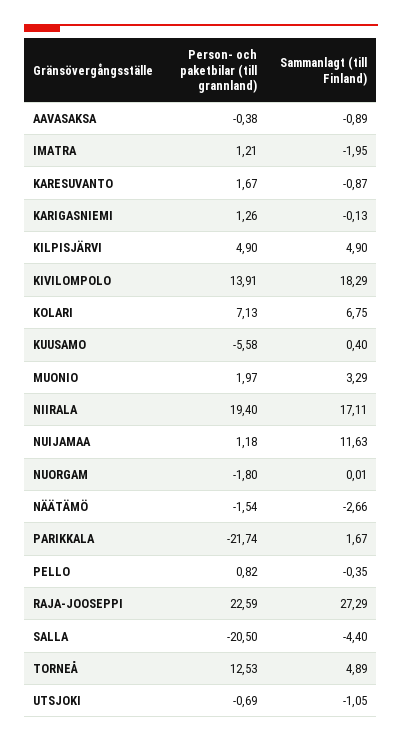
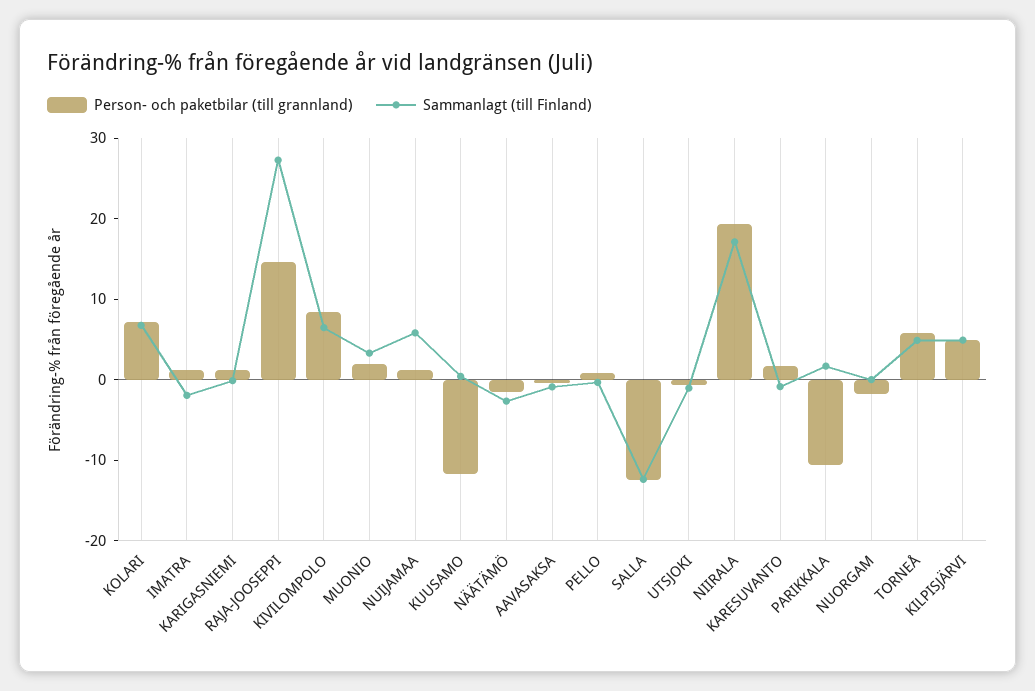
Person- och paketbilar (till grannland), KIVILOMPOLO: 13.91 -> 8
Sammanlagt (till Finland), KIVILOMPOLO: 18.29 -> 6
Person- och paketbilar (till grannland), KUUSAMO: -5.58 -> -12
Sammanlagt (till Finland), NUIJAMAA: 11.63 -> 6
Person- och paketbilar (till grannland), PARIKKALA: -21.74 -> -10
Person- och paketbilar (till grannland), RAJA-JOOSEPPI: 22.59 -> 14
Person- och paketbilar (till grannland), SALLA: -20.5 -> -12
Sammanlagt (till Finland), SALLA: -4.4 -> -12
Person- och paketbilar (till grannland), TORNEÅ: 12.53 -> 6

